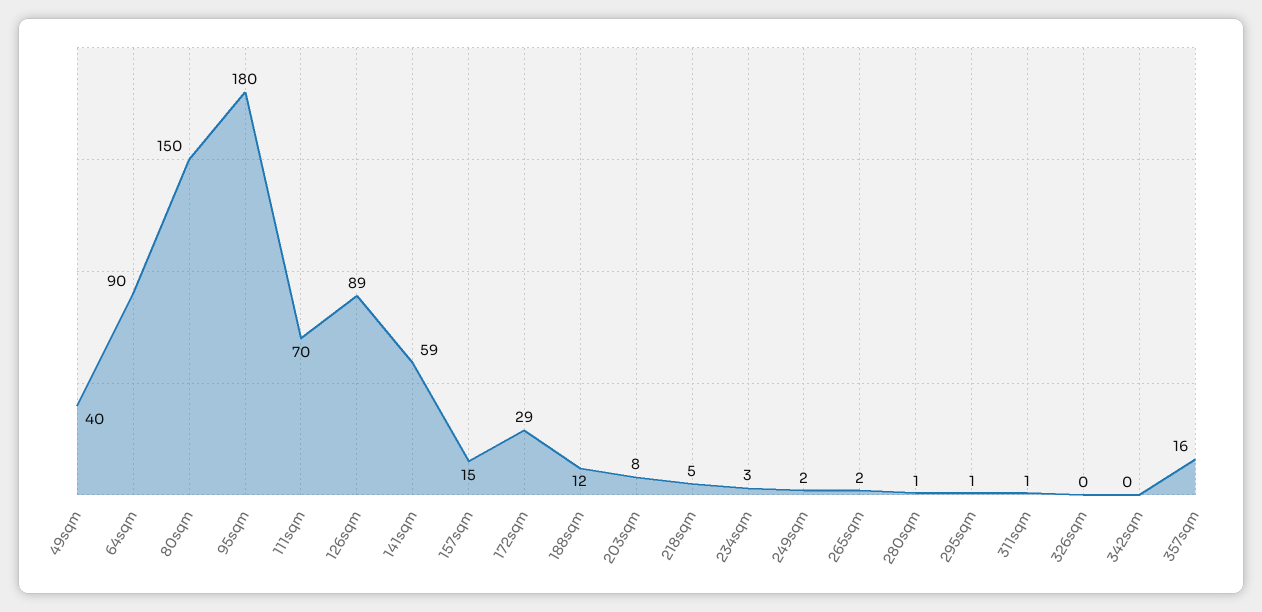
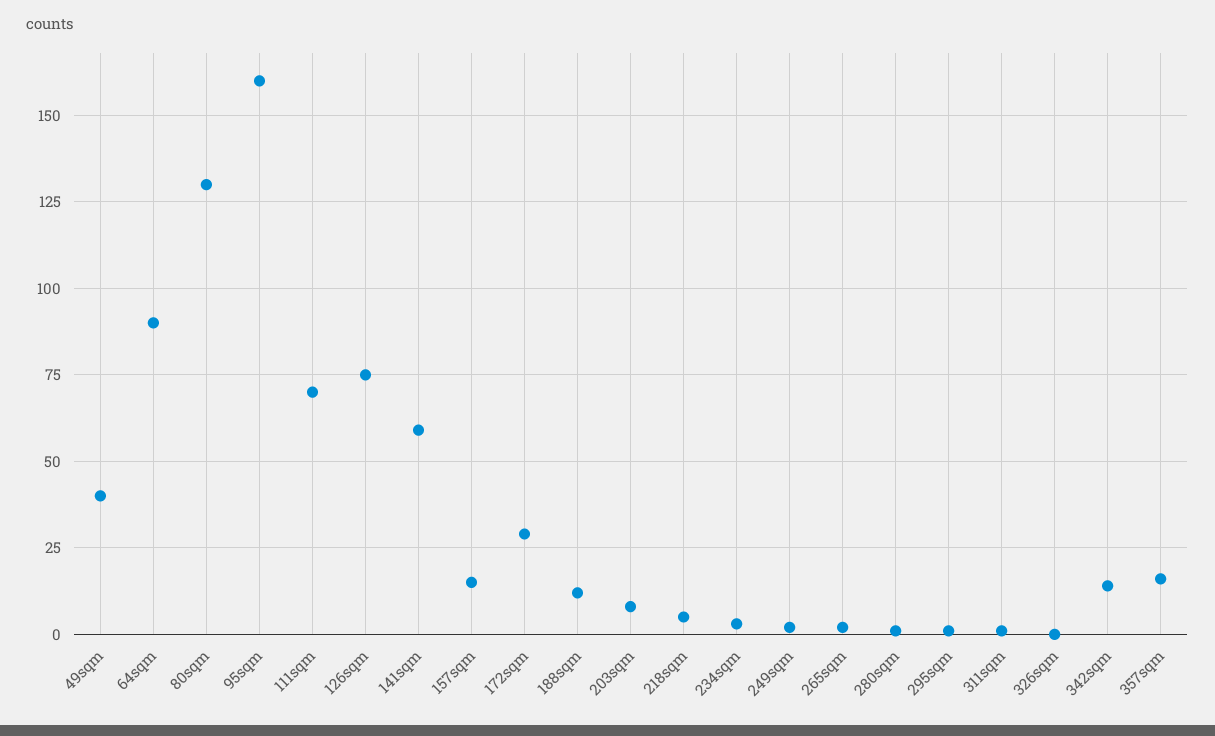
80sqm: 150 -> 130
95sqm: 180 -> 160
126sqm: 89 -> 75
342sqm: 0 -> 15

